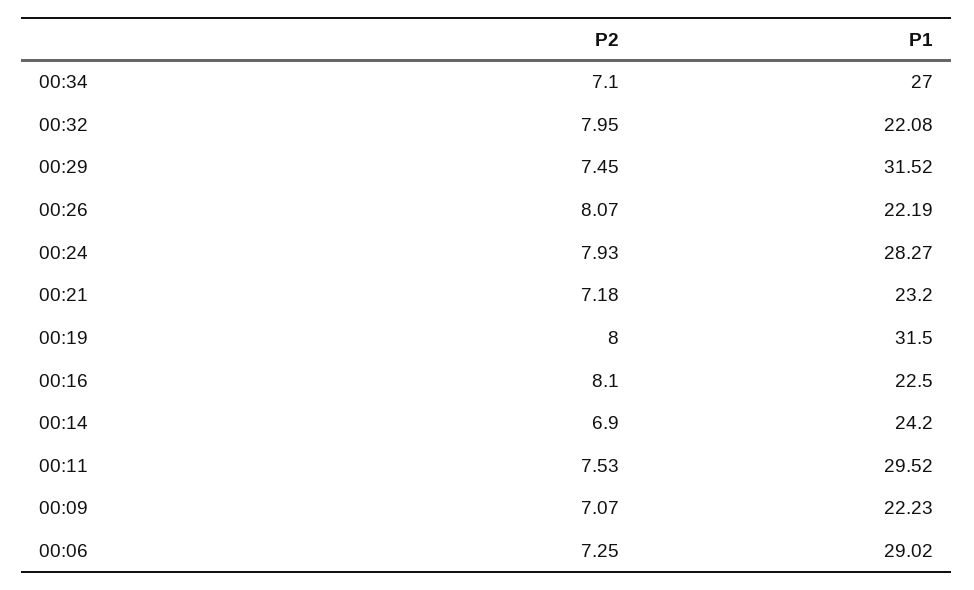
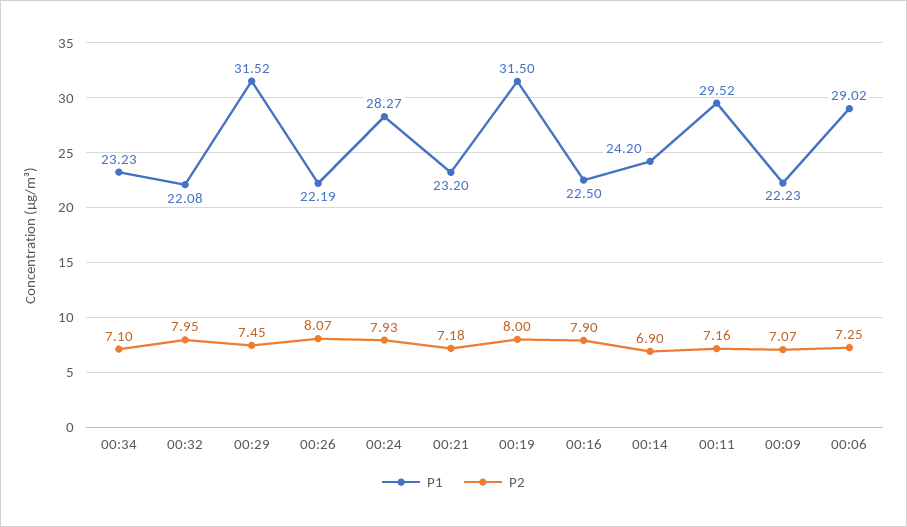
P1, 00:34: 27 -> 23.23
P2, 00:16: 8.1 -> 7.9
P2, 00:11: 7.53 -> 7.16

